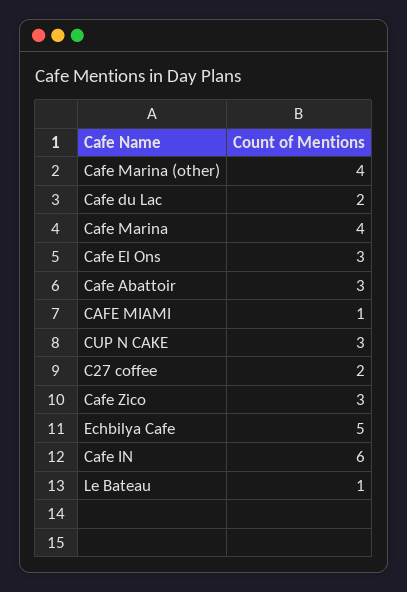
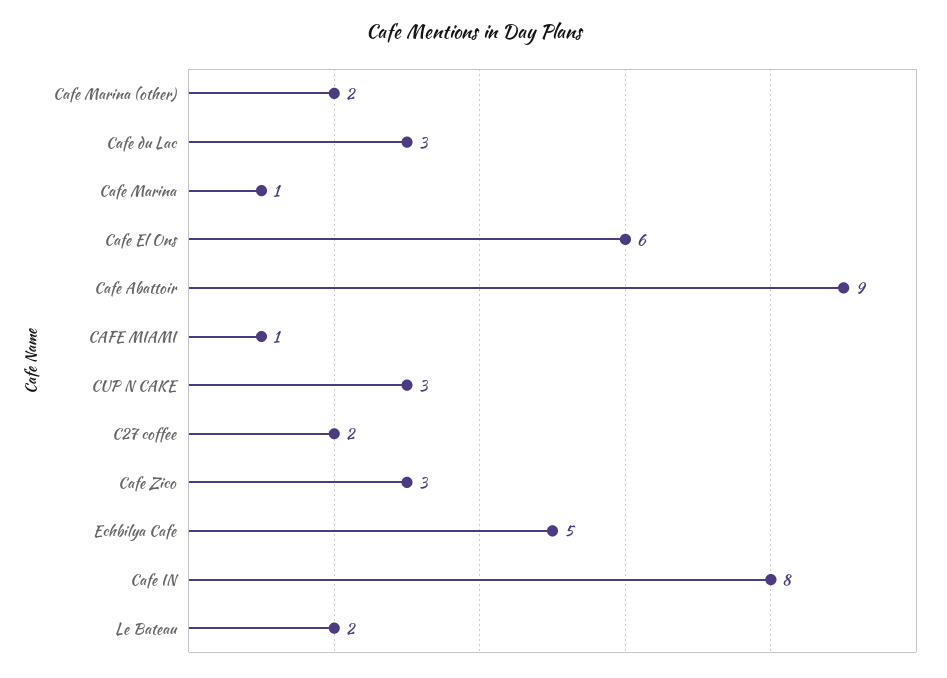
Cafe Marina (other): 4 -> 2
Cafe du Lac: 2 -> 3
Cafe Marina: 4 -> 1
Cafe El Ons: 3 -> 6
Cafe Abattoir: 3 -> 9
Cafe IN: 6 -> 8
Le Bateau: 1 -> 2

